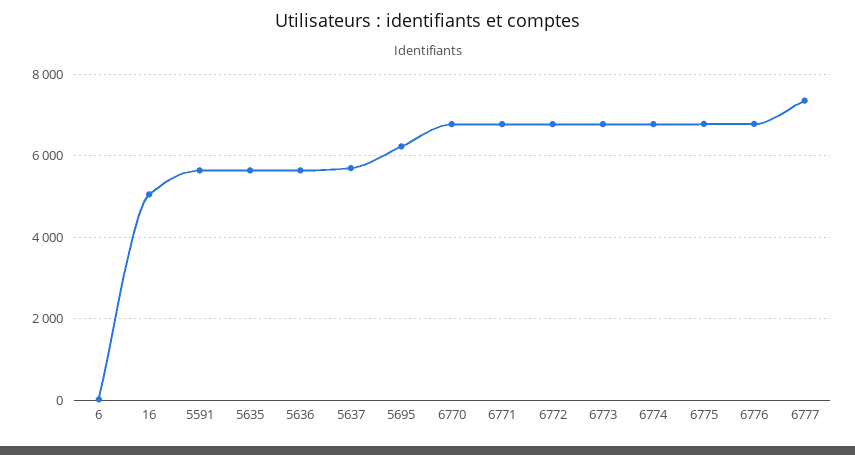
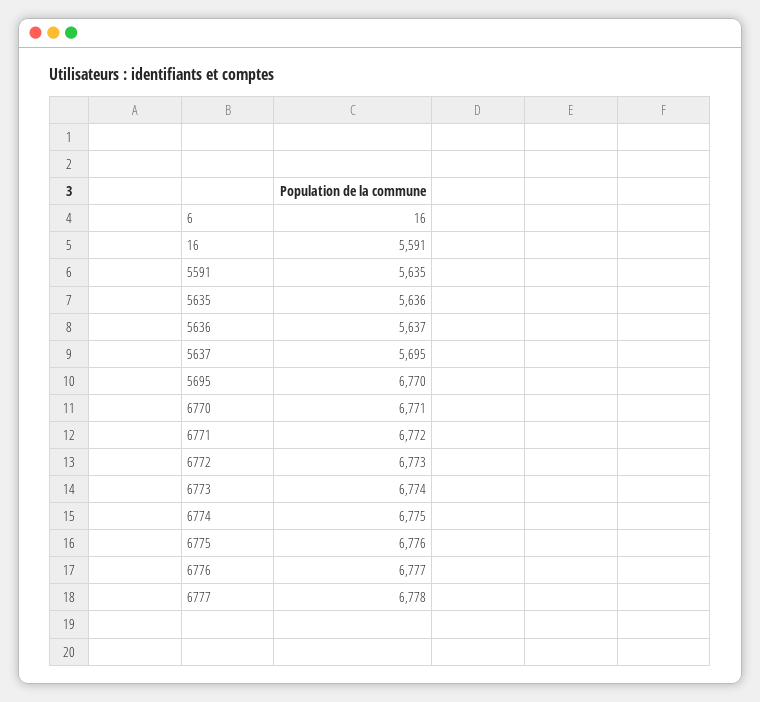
16: 5000 -> 5591
5695: 6200 -> 6770
6777: 7400 -> 6778

